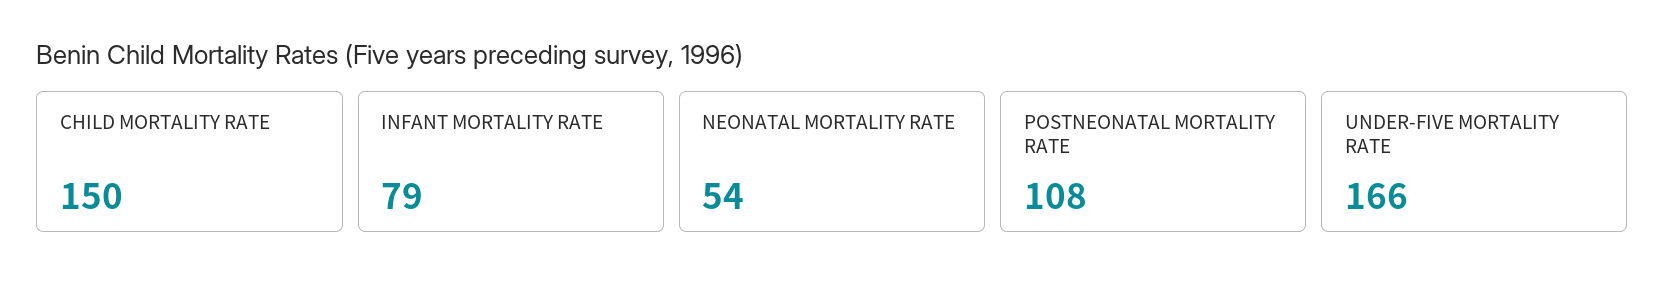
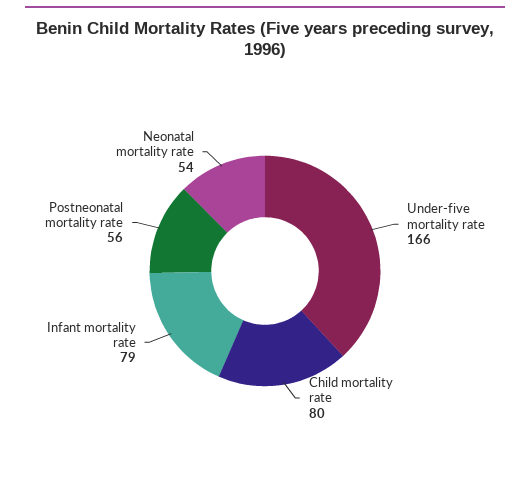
CHILD MORTALITY RATE: 150 -> 80
POSTNEONATAL MORTALITY RATE: 108 -> 56

